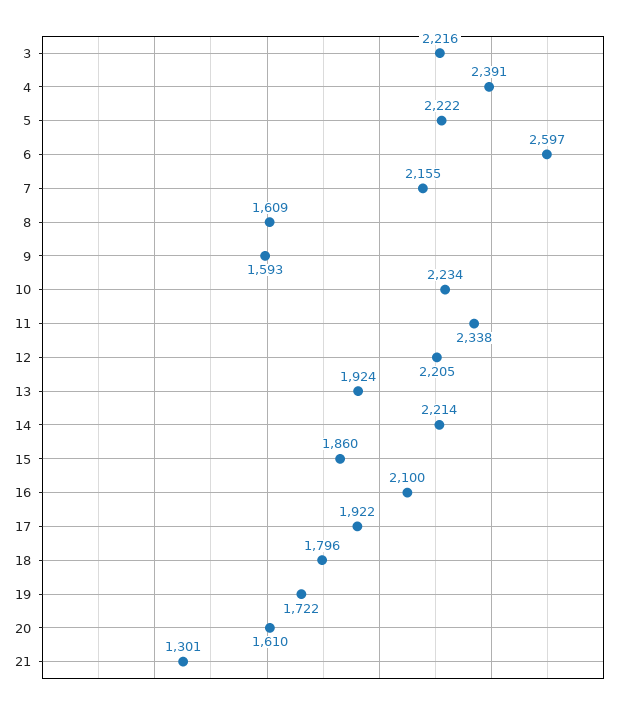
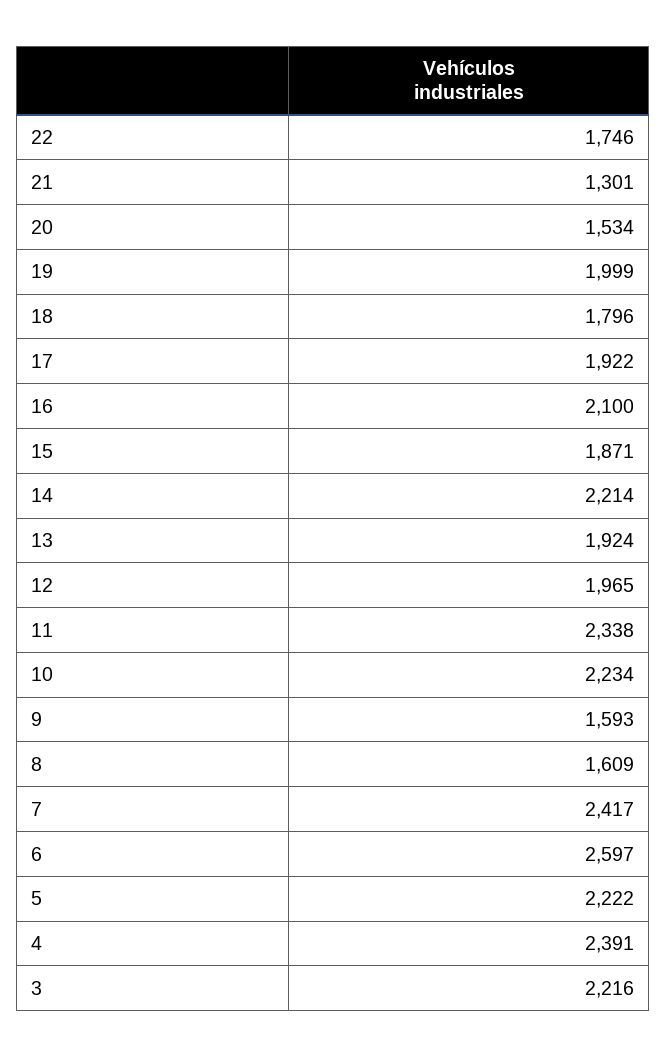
7: 2155 -> 2417
12: 2205 -> 1965
15: 1860 -> 1871
19: 1722 -> 1999
20: 1610 -> 1534
22: none -> 1746

